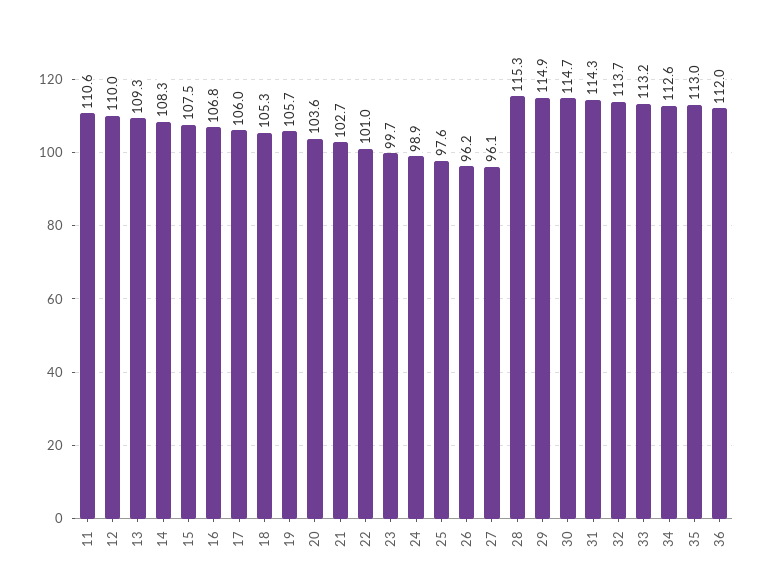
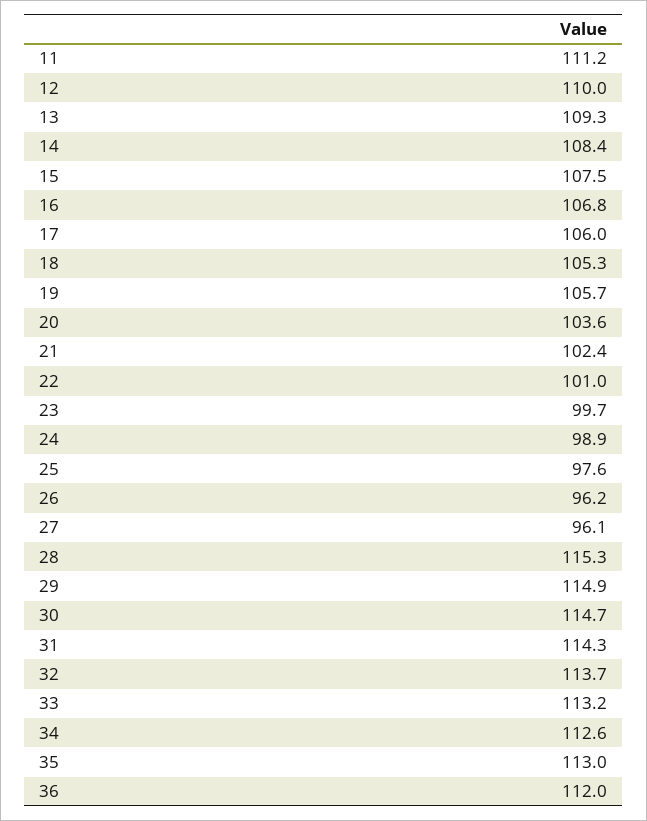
11: 110.6 -> 111.2
14: 108.3 -> 108.4
21: 102.7 -> 102.4

